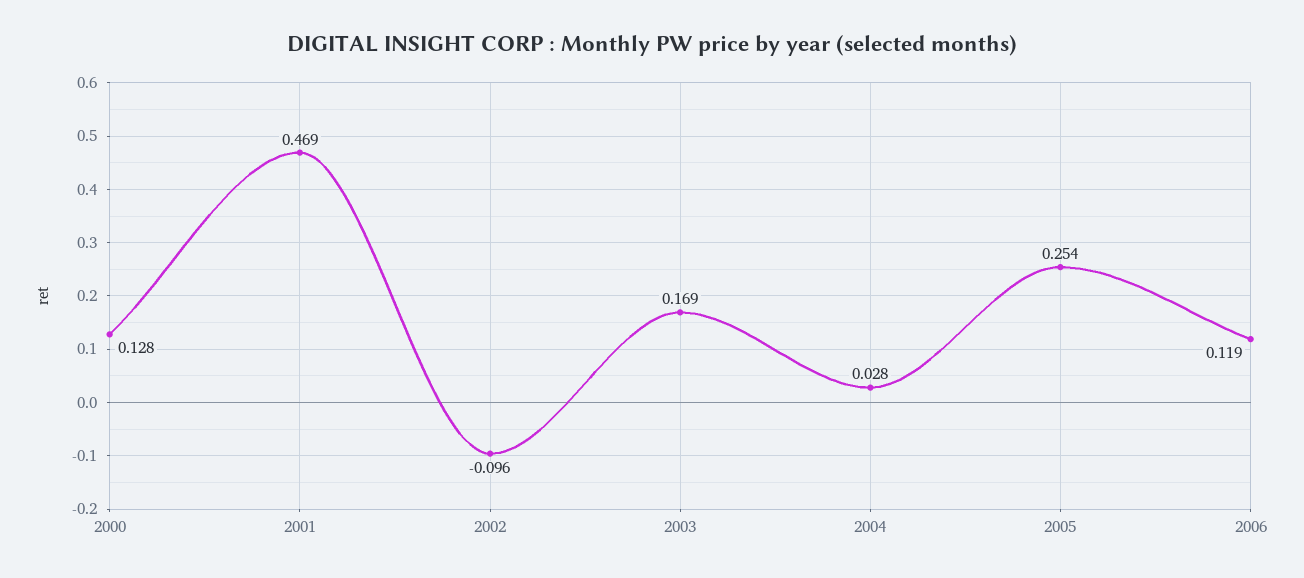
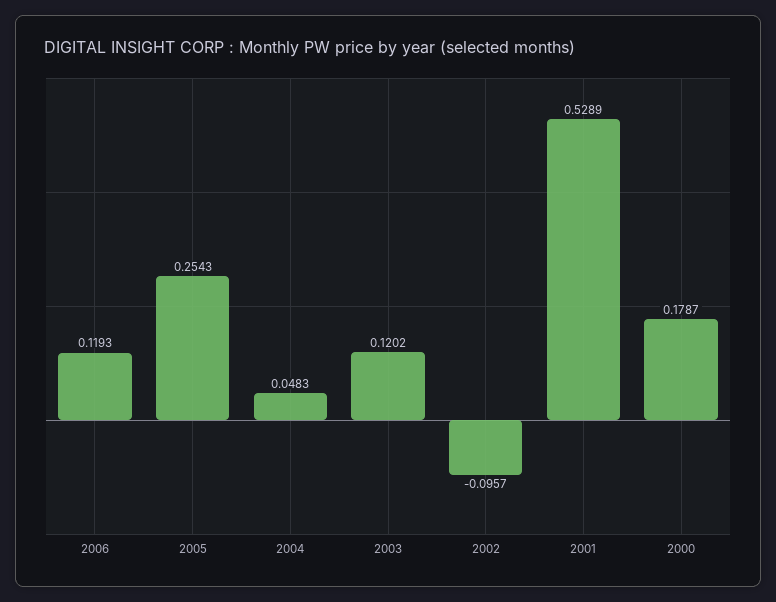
2000: 0.128 -> 0.1787
2001: 0.469 -> 0.5289
2003: 0.169 -> 0.1202
2004: 0.028 -> 0.0483

